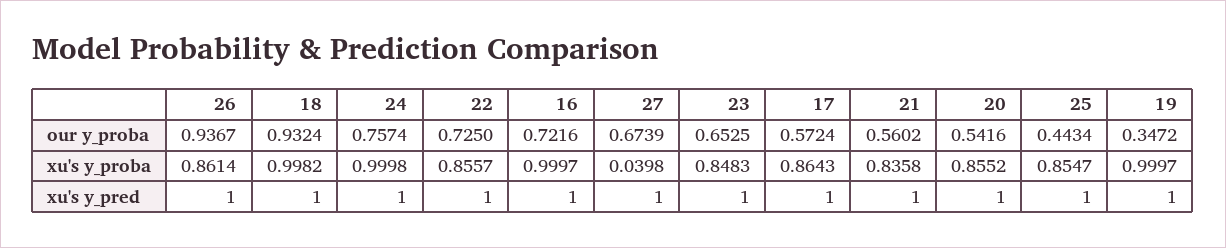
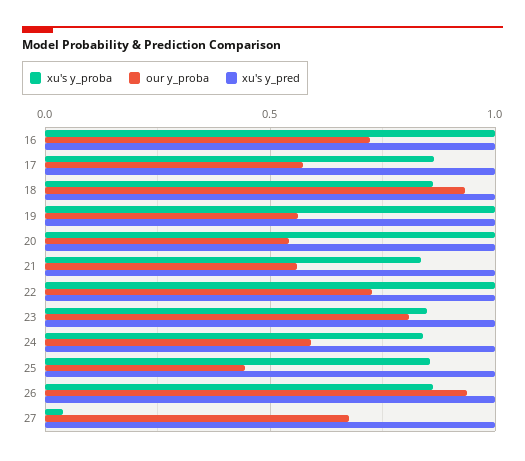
our y_proba, 24: 0.7574 -> 0.6
our y_proba, 23: 0.6525 -> 0.8
our y_proba, 19: 0.3472 -> 0.55
xu's y_proba, 18: 0.9982 -> 0.85
xu's y_proba, 24: 0.9998 -> 0.85
xu's y_proba, 22: 0.8557 -> 1
xu's y_proba, 20: 0.8552 -> 1

